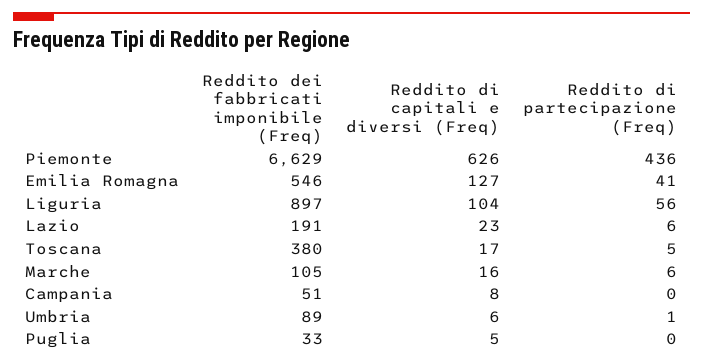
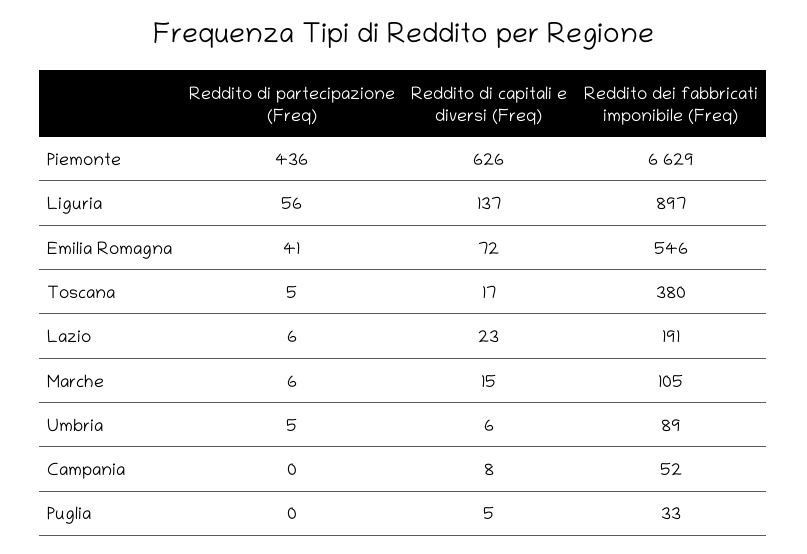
Reddito di capitali e diversi (Freq), Emilia Romagna: 127 -> 72
Reddito di capitali e diversi (Freq), Liguria: 104 -> 137
Reddito di capitali e diversi (Freq), Marche: 16 -> 15
Reddito dei fabbricati imponibile (Freq), Campania: 51 -> 52
Reddito di partecipazione (Freq), Umbria: 1 -> 5

